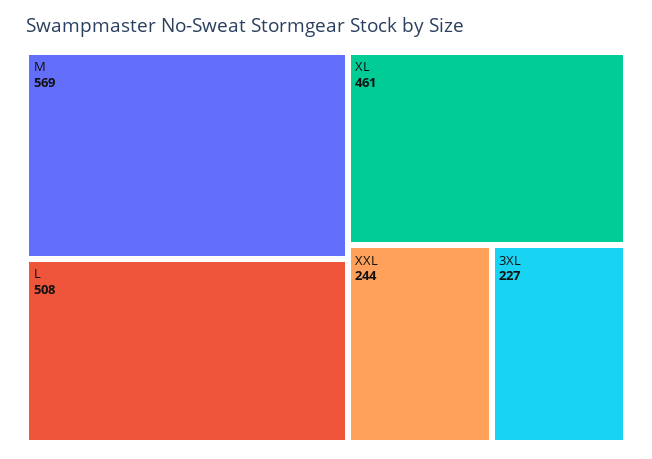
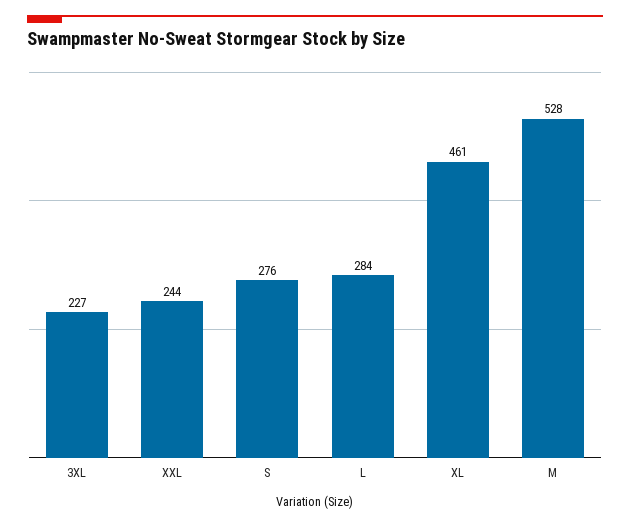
M: 569 -> 528
L: 508 -> 284
S: none -> 276

